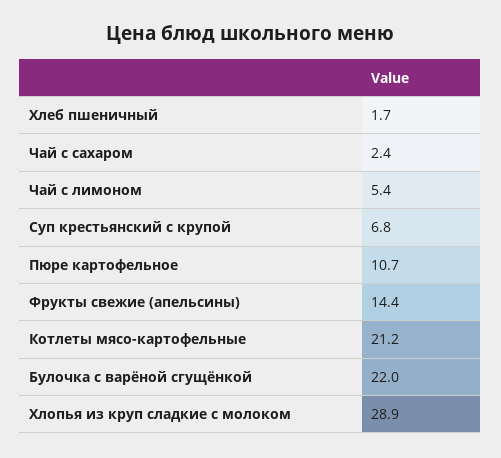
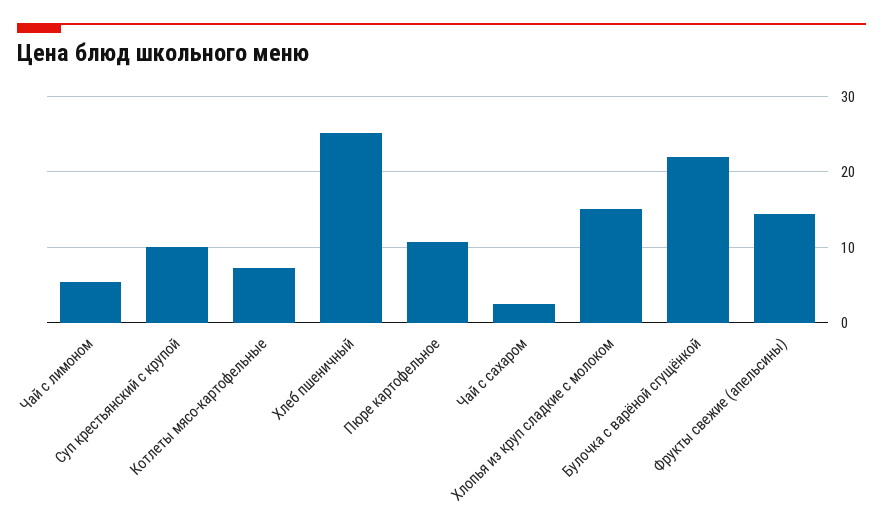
Хлеб пшеничный: 1.7 -> 25
Суп крестьянский с крупой: 6.8 -> 10
Котлеты мясо-картофельные: 21.2 -> 7
Хлопья из круп сладкие с молоком: 28.9 -> 15

